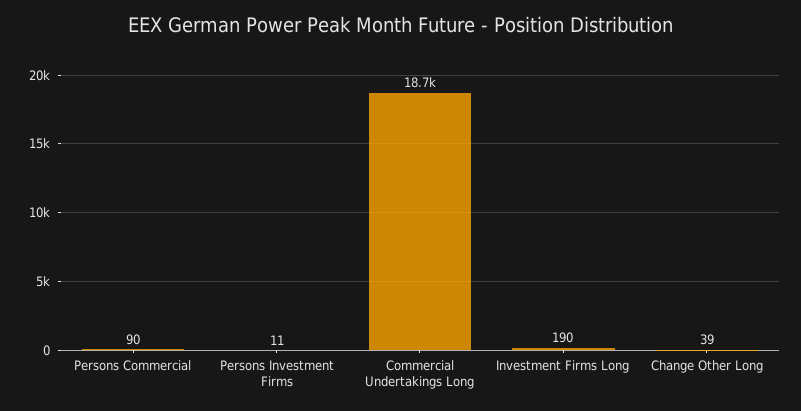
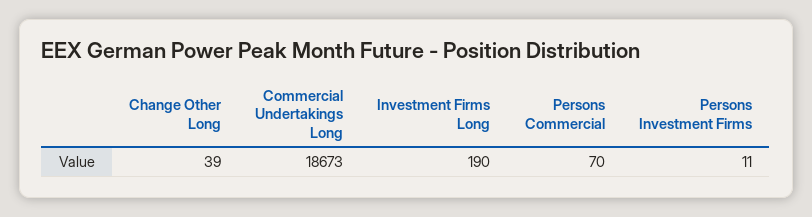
Persons Commercial: 90 -> 70

